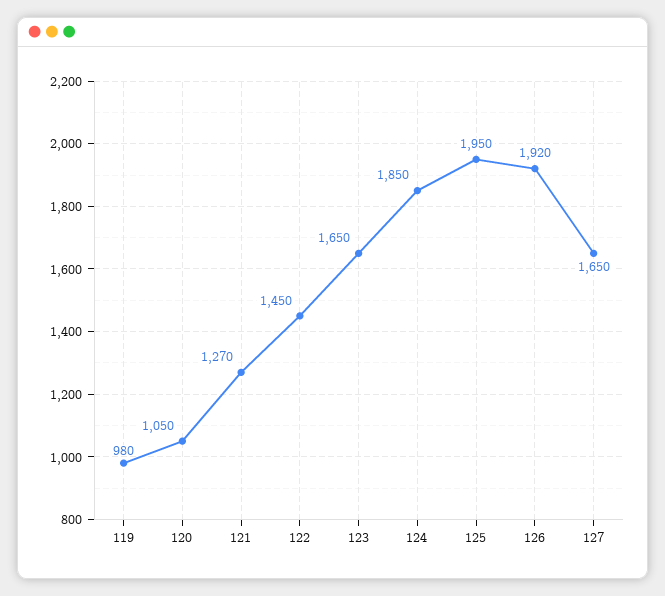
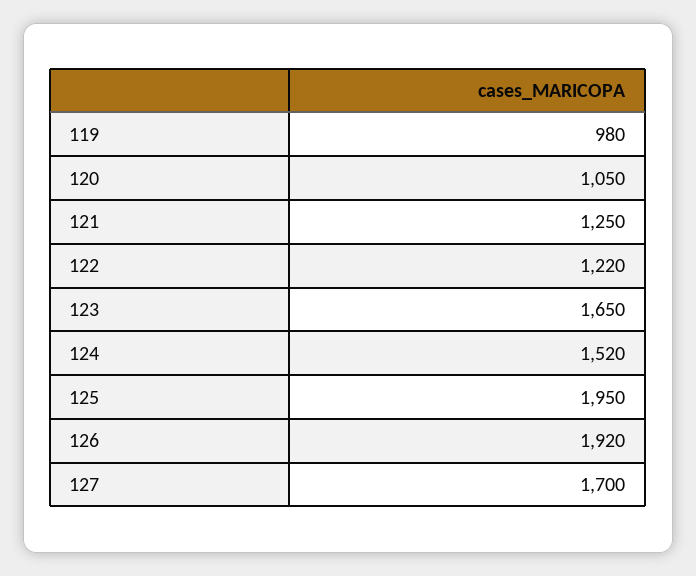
121: 1270 -> 1250
122: 1450 -> 1220
124: 1850 -> 1520
127: 1650 -> 1700

